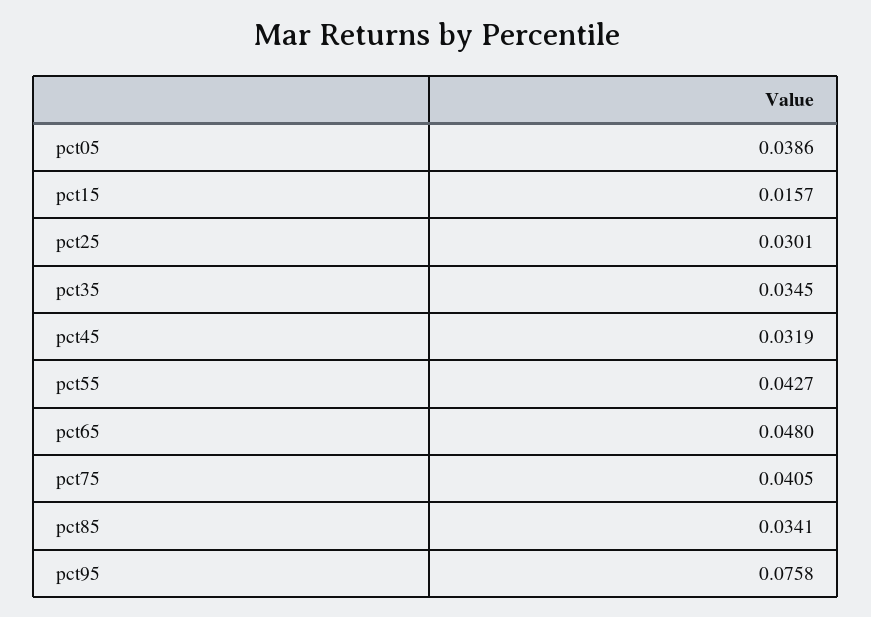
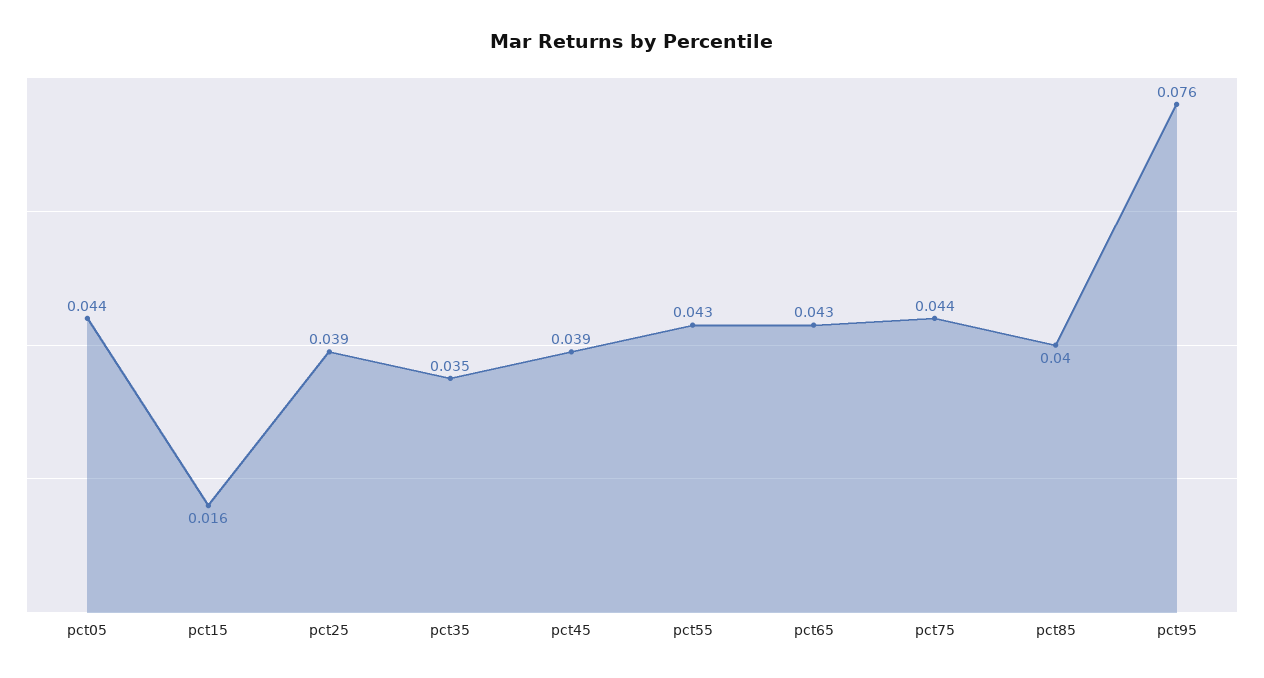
pct05: 0.0386 -> 0.044
pct25: 0.0301 -> 0.039
pct45: 0.0319 -> 0.039
pct65: 0.048 -> 0.043
pct75: 0.0405 -> 0.044
pct85: 0.0341 -> 0.04

